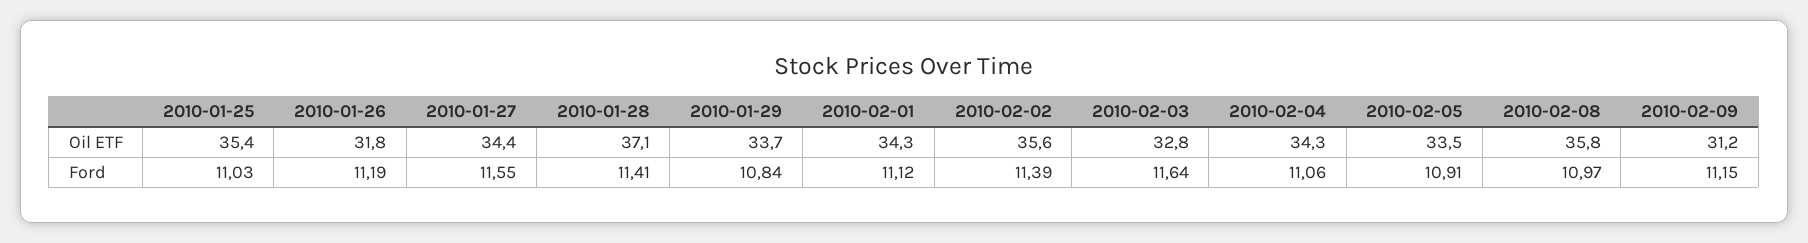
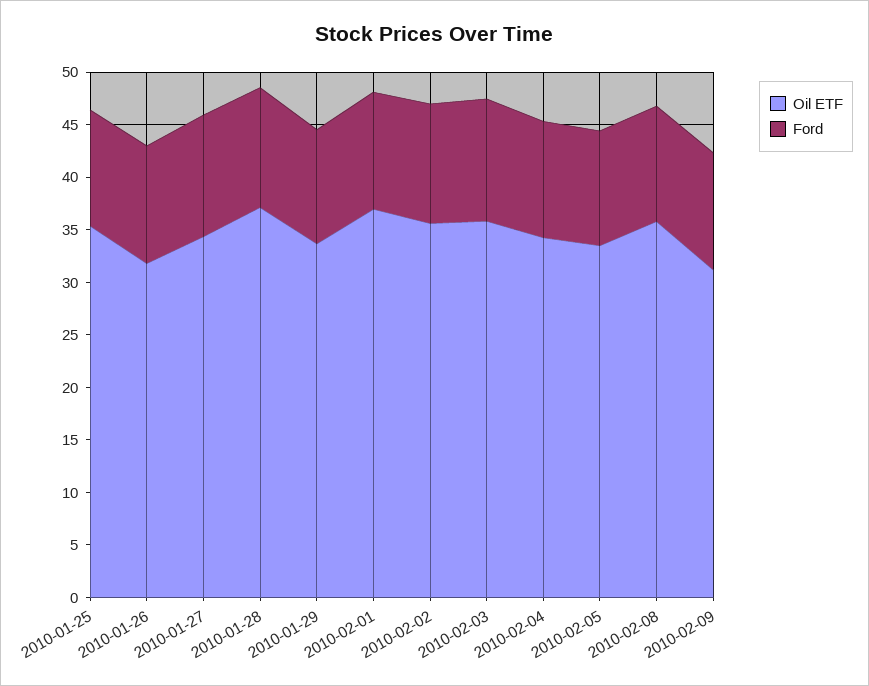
Oil ETF, 2010-02-01: 34.3 -> 37
Oil ETF, 2010-02-03: 32.8 -> 36

